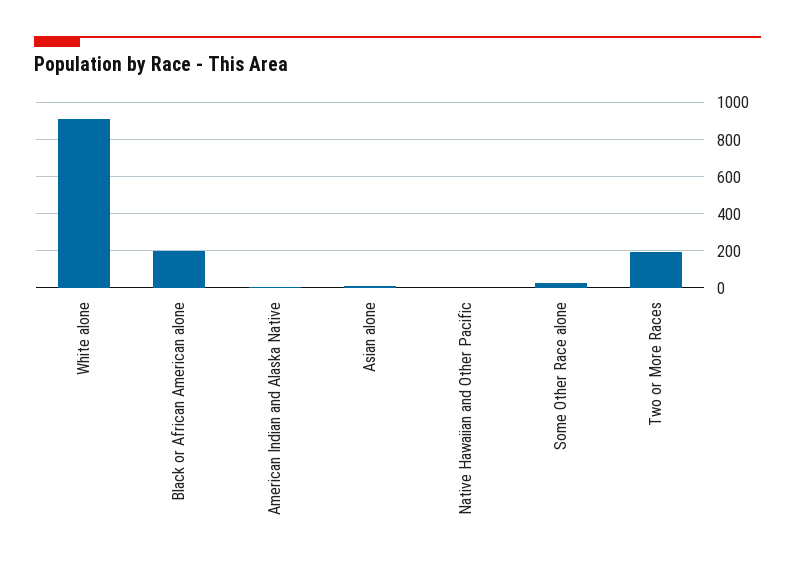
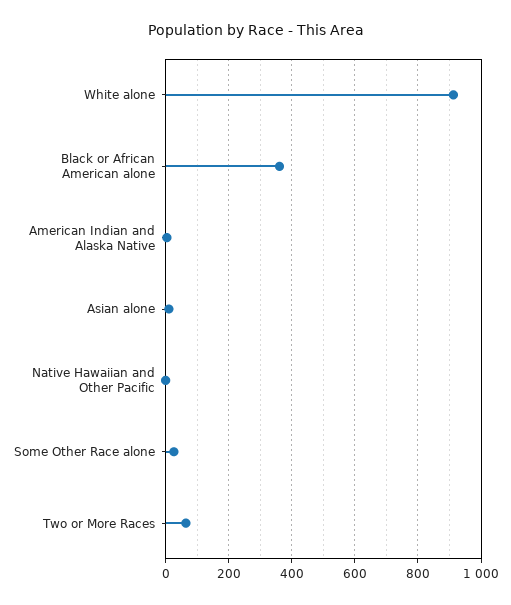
Black or African American alone: 200 -> 360
Two or More Races: 200 -> 60

